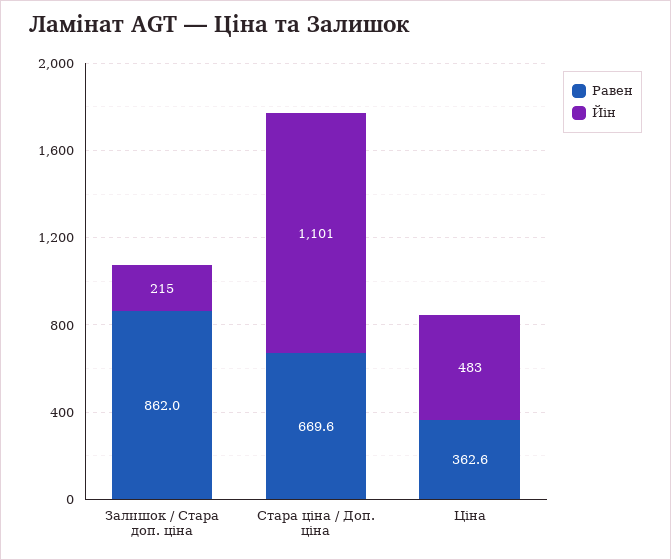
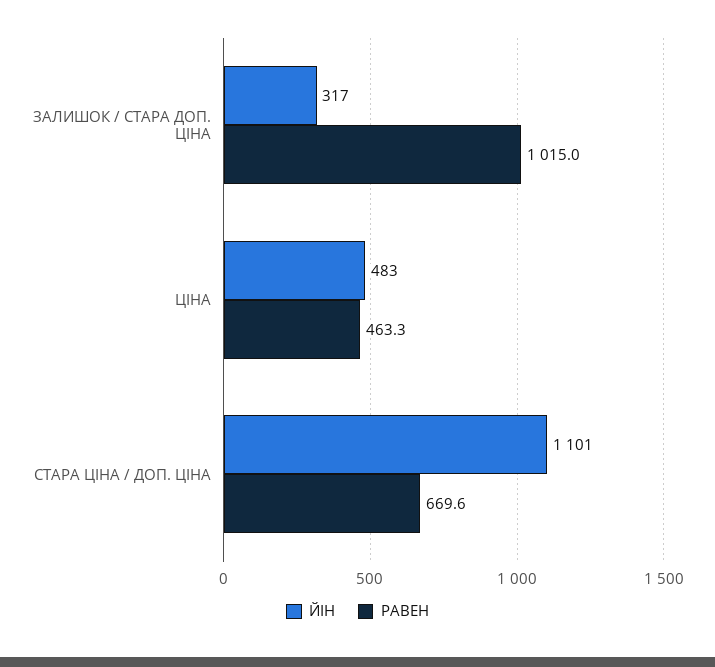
Равен, Залишок / Стара доп. ціна: 862 -> 1015
Йін, Залишок / Стара доп. ціна: 215 -> 317
Равен, Ціна: 362.6 -> 463.3

